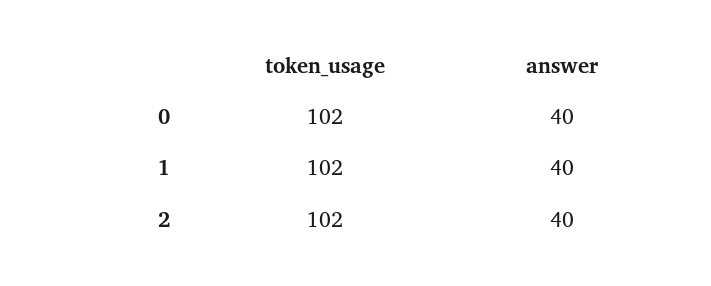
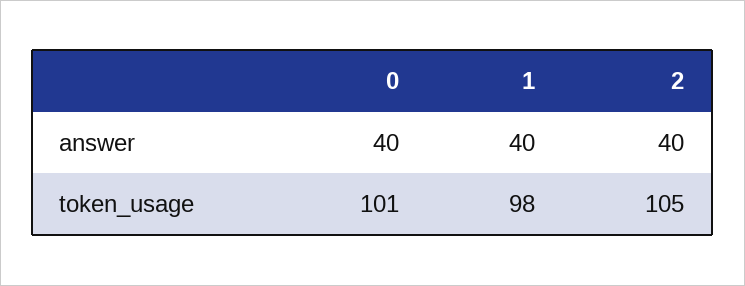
token_usage, 0: 102 -> 101
token_usage, 1: 102 -> 98
token_usage, 2: 102 -> 105

